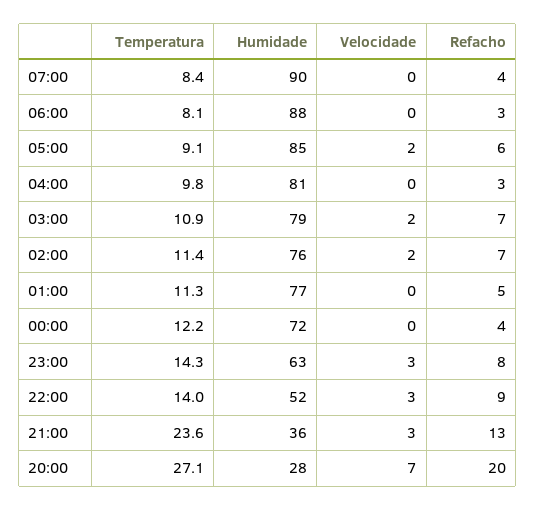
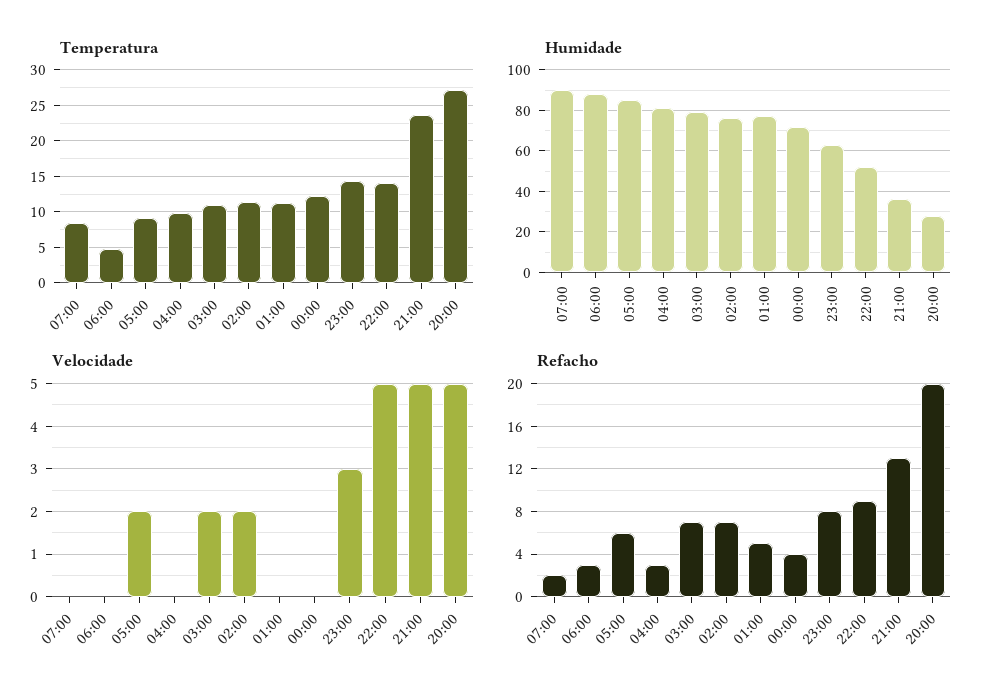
Refacho, 07:00: 4 -> 2
Temperatura, 06:00: 8.1 -> 5
Velocidade, 22:00: 3 -> 5
Velocidade, 21:00: 3 -> 5
Velocidade, 20:00: 7 -> 5

